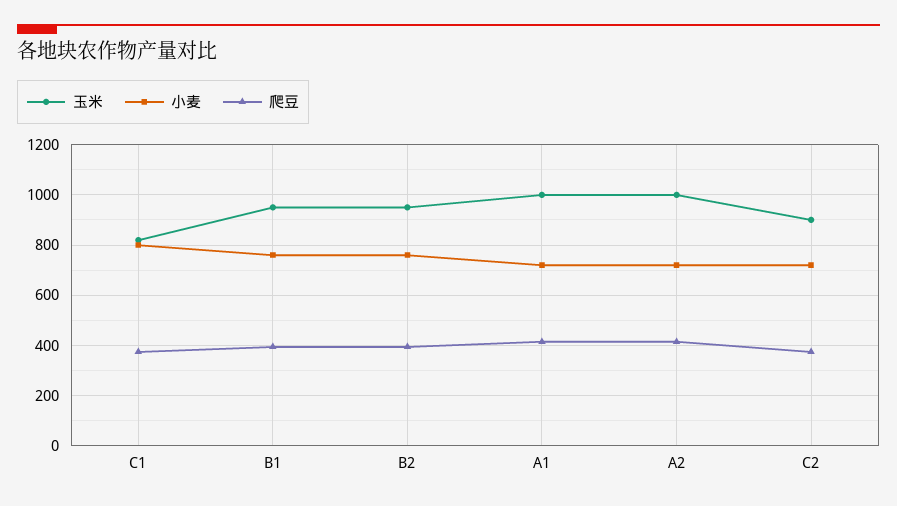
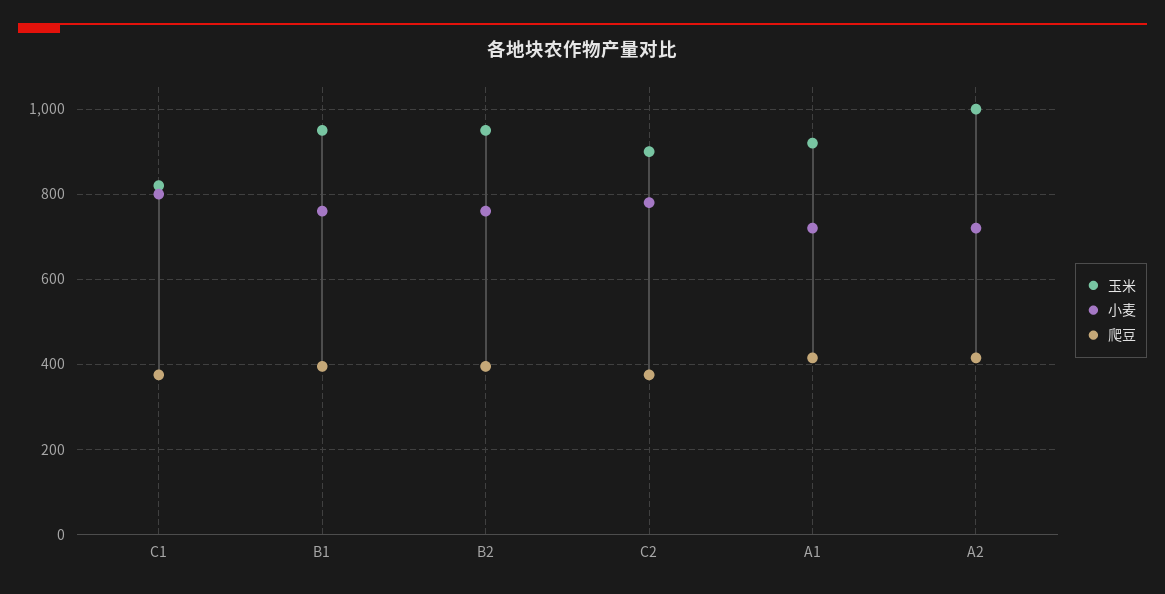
玉米, A1: 1000 -> 920
小麦, C2: 725 -> 780

